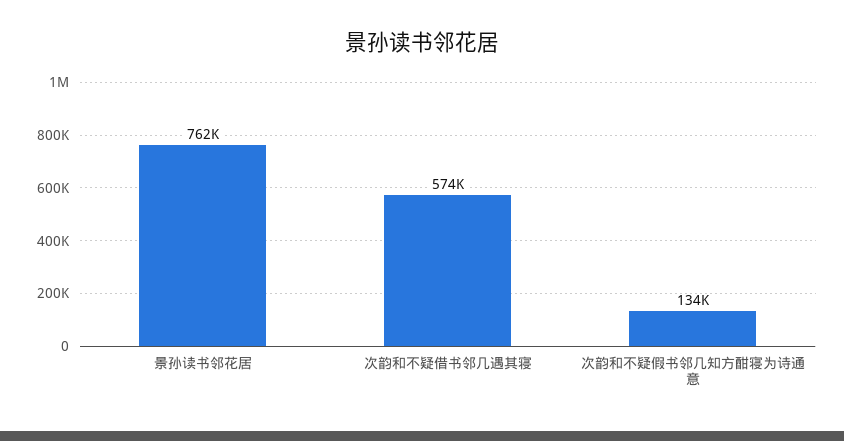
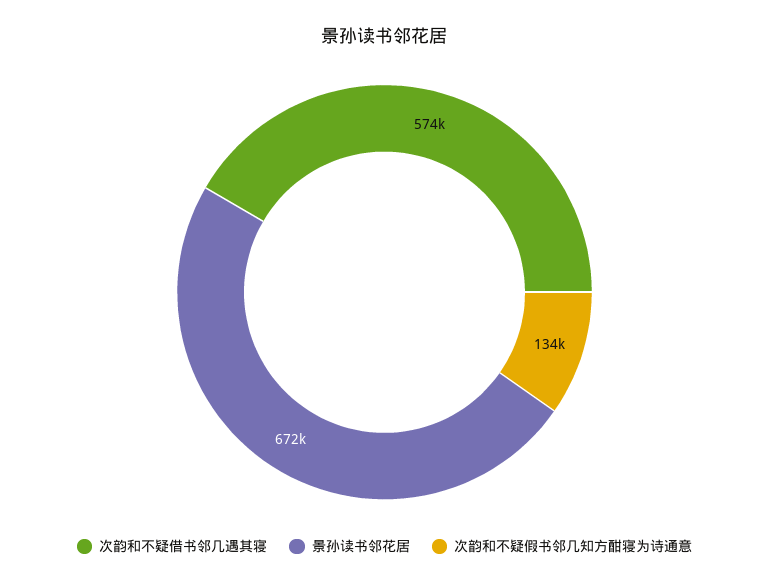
景孙读书邻花居: 762000 -> 672000

